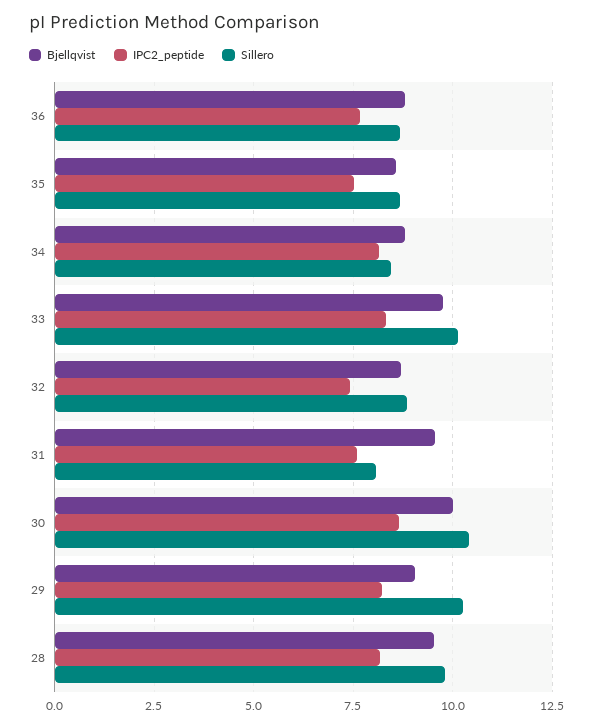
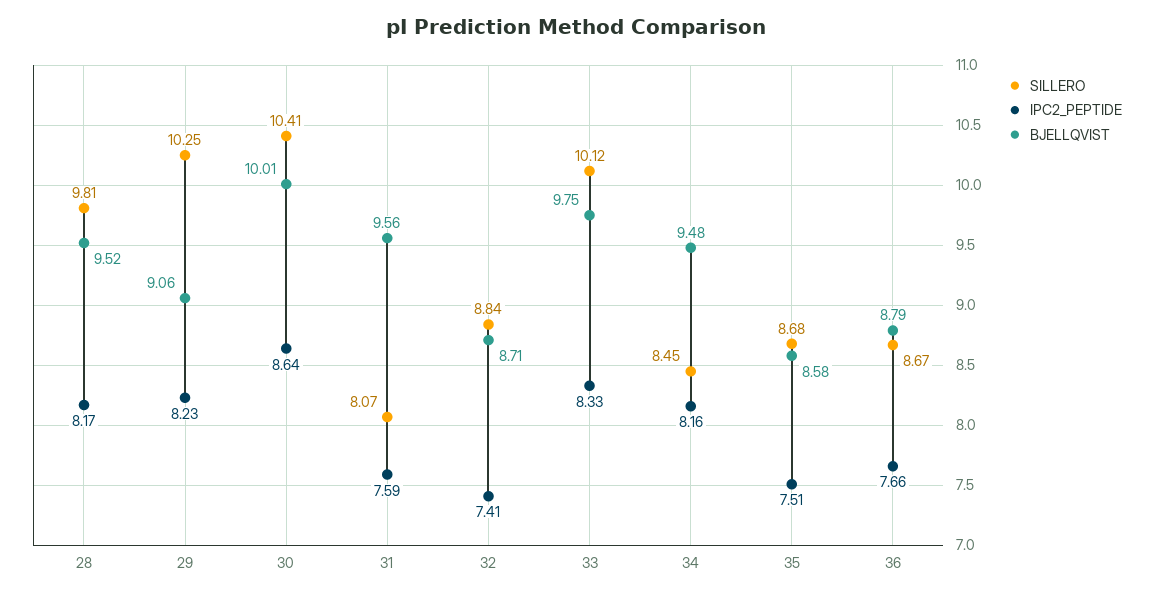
Bjellqvist, 34: 8.75 -> 9.48

